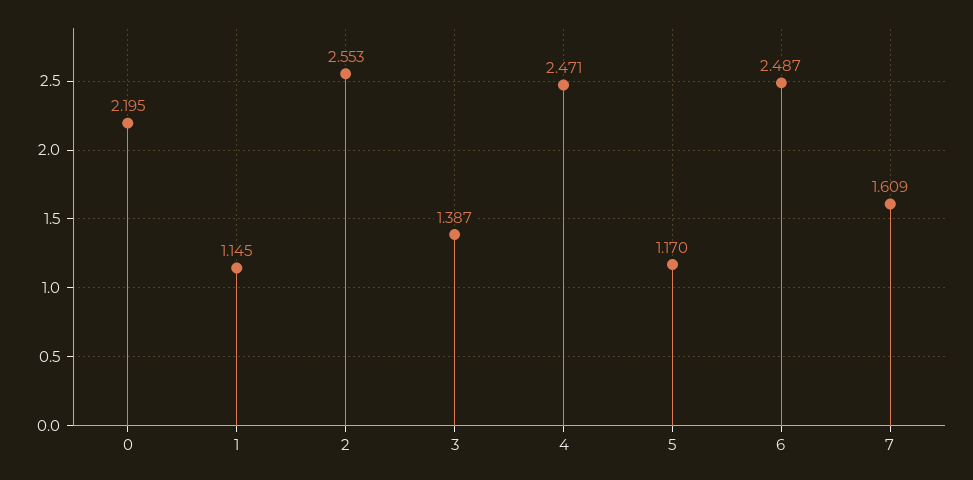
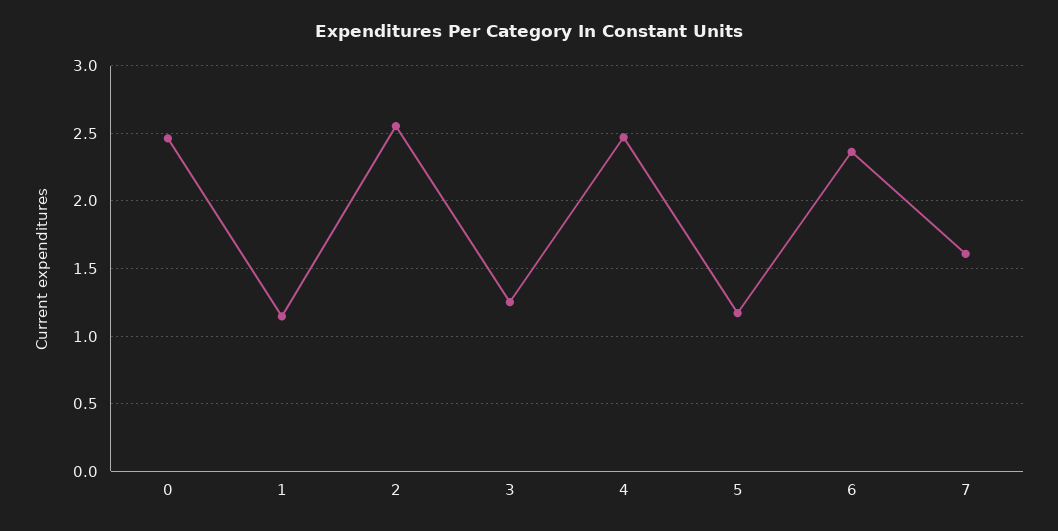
0: 2.195 -> 2.45
3: 1.387 -> 1.25
6: 2.487 -> 2.35

